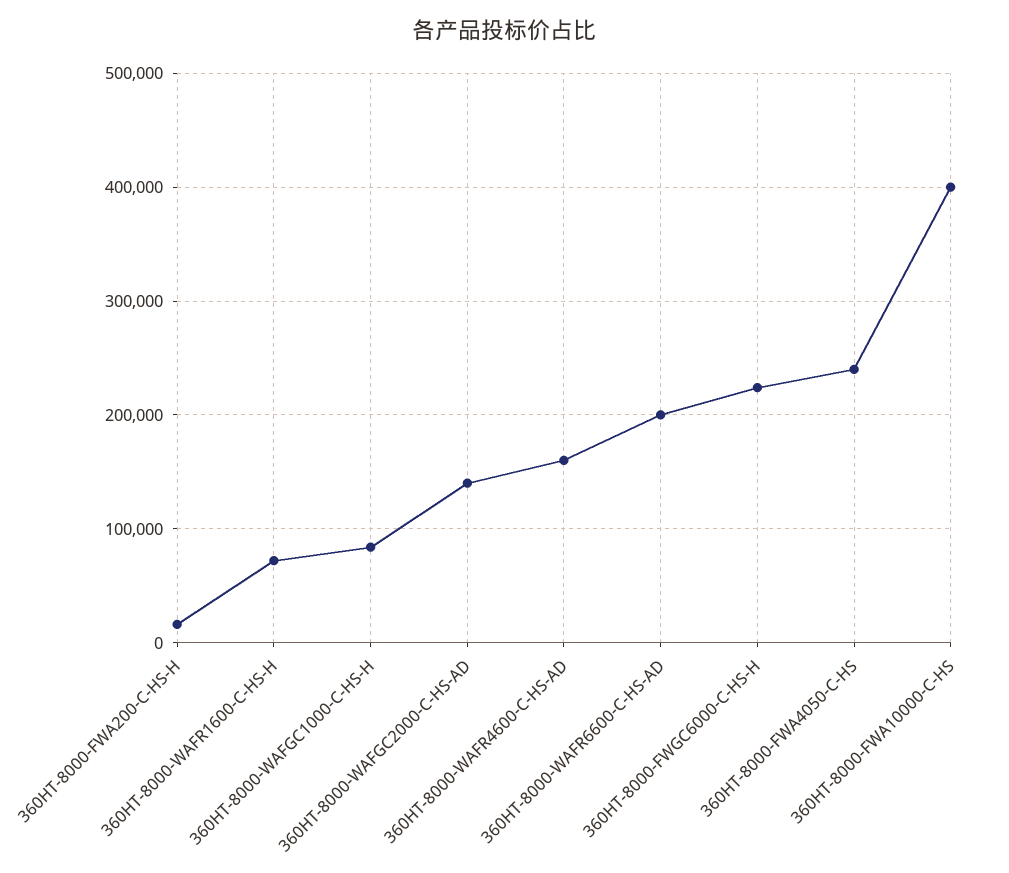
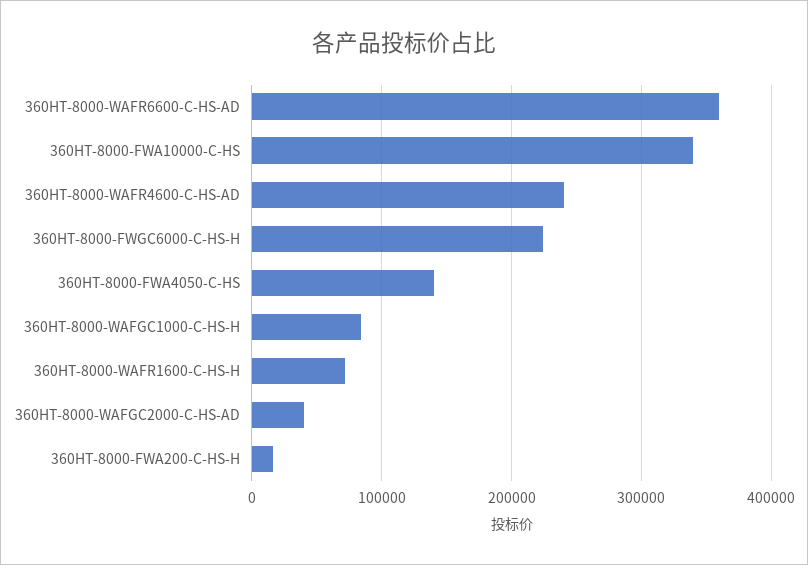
360HT-8000-WAFGC2000-C-HS-AD: 140000 -> 40000
360HT-8000-WAFR4600-C-HS-AD: 160000 -> 240000
360HT-8000-WAFR6600-C-HS-AD: 200000 -> 360000
360HT-8000-FWA4050-C-HS: 240000 -> 140000
360HT-8000-FWA10000-C-HS: 400000 -> 340000

